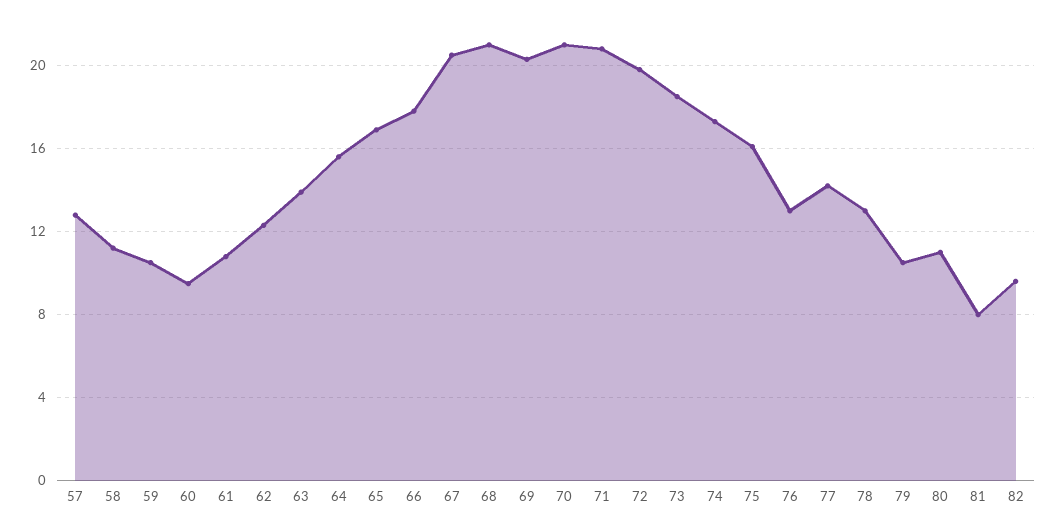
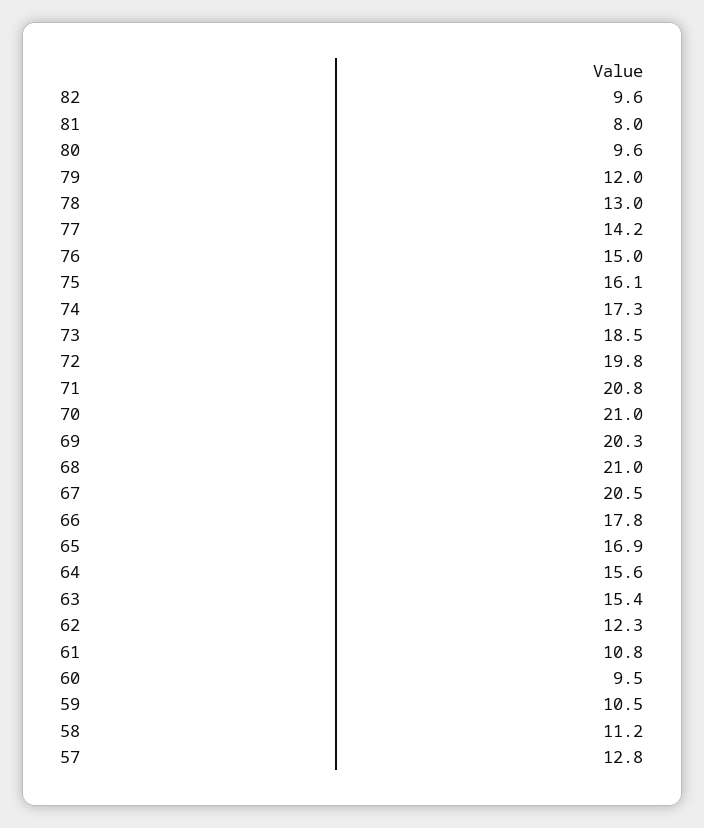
63: 14 -> 15.4
76: 13 -> 15
79: 10.5 -> 12
80: 11 -> 9.6

